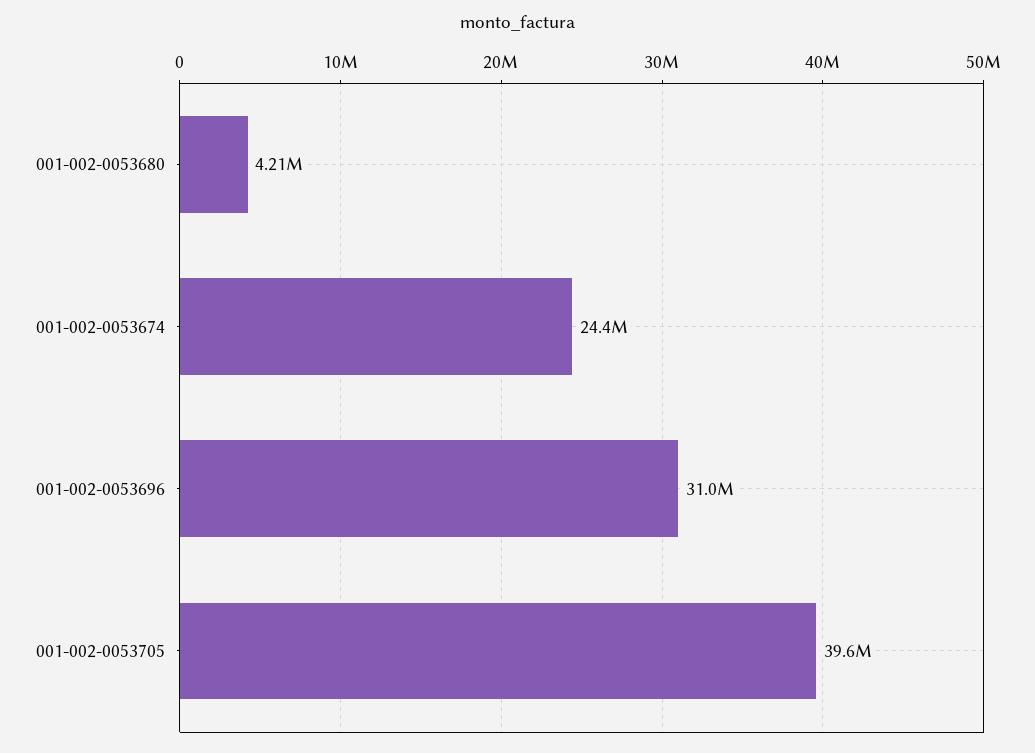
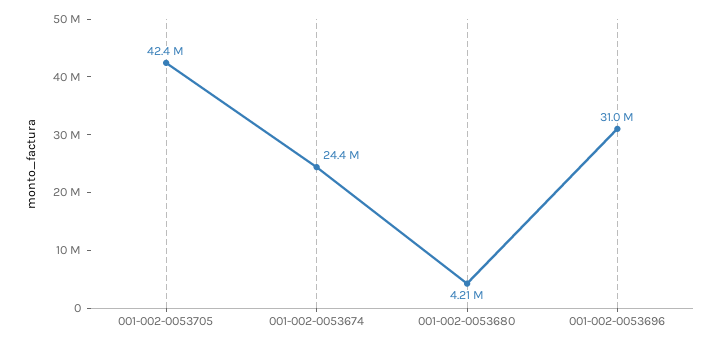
001-002-0053705: 39600000 -> 42400000

